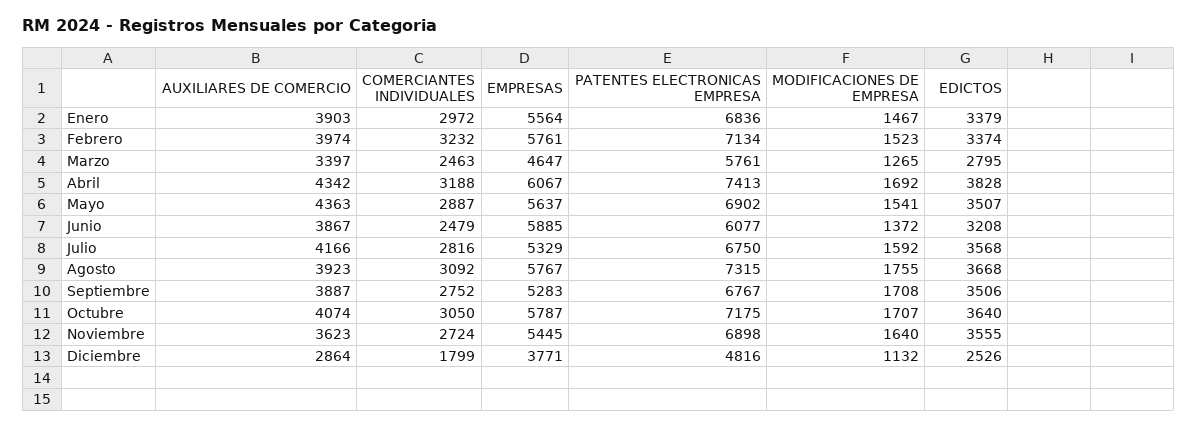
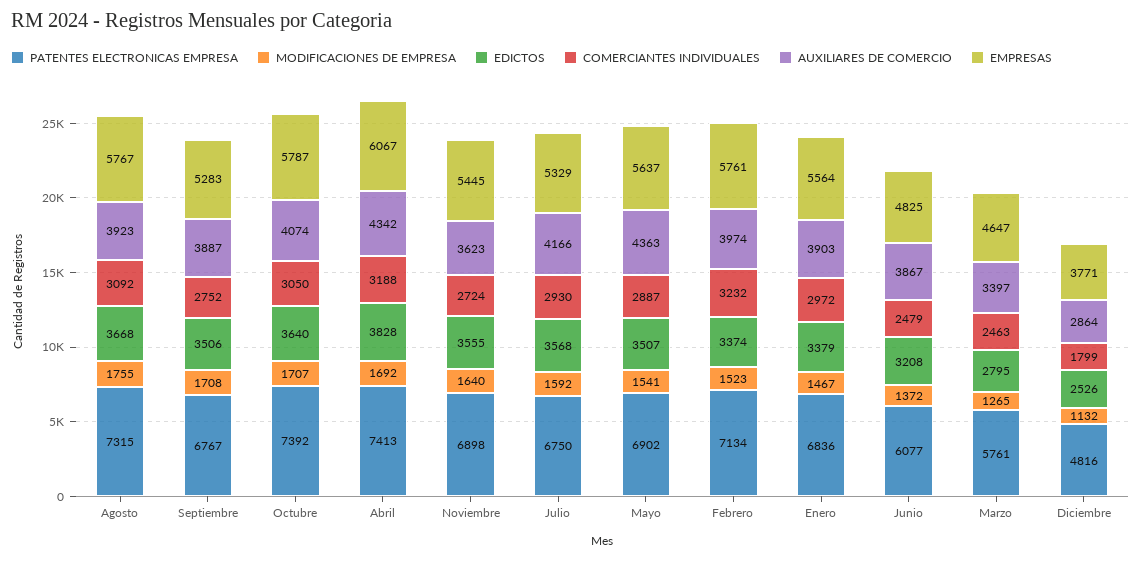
EMPRESAS, Junio: 5885 -> 4825
COMERCIANTES INDIVIDUALES, Julio: 2816 -> 2930
PATENTES ELECTRONICAS EMPRESA, Octubre: 7175 -> 7392

